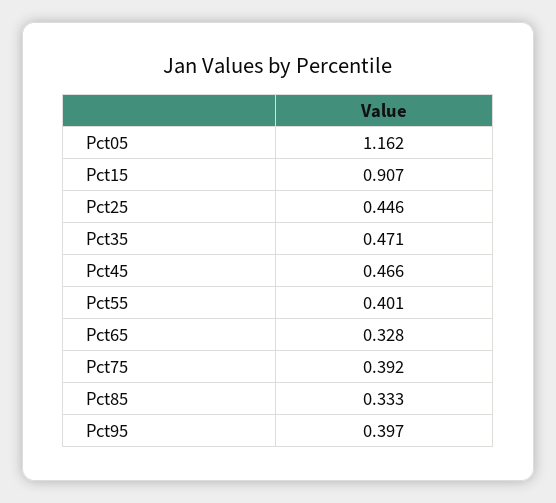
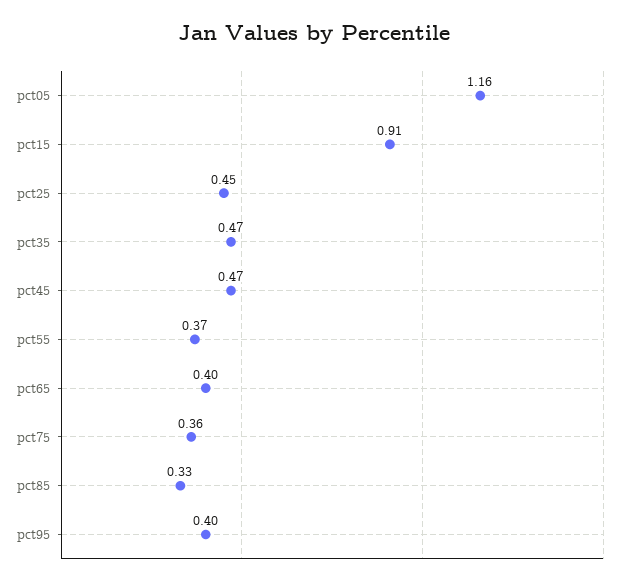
Pct55: 0.401 -> 0.37
Pct65: 0.328 -> 0.4
Pct75: 0.392 -> 0.36

